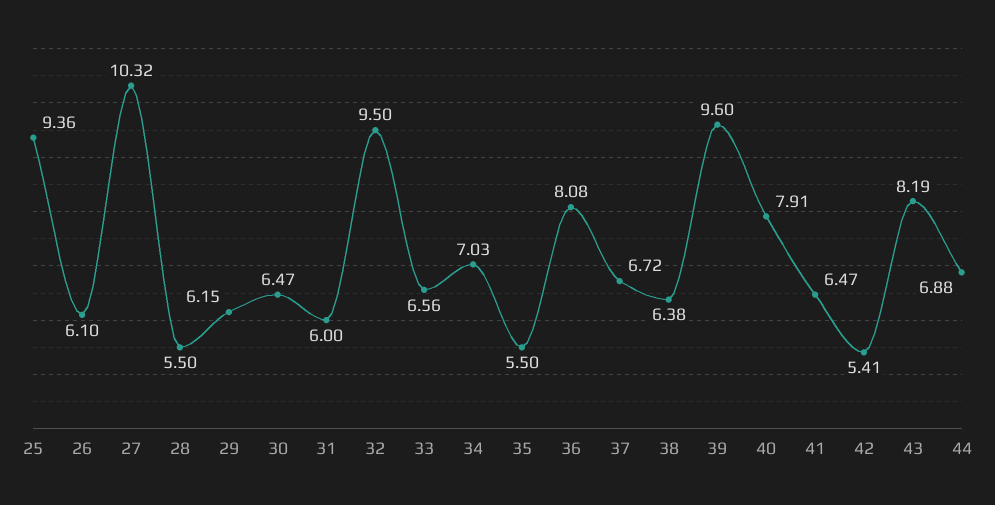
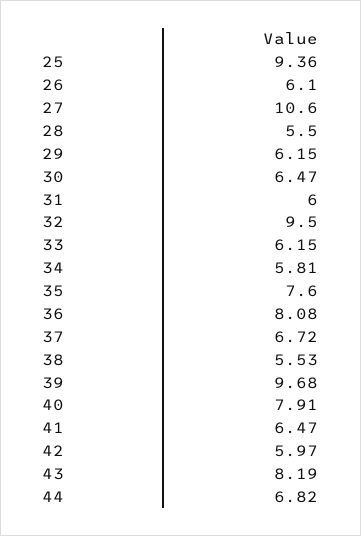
27: 10.32 -> 10.6
33: 6.56 -> 6.15
34: 7.03 -> 5.81
35: 5.5 -> 7.6
38: 6.38 -> 5.53
39: 9.6 -> 9.68
42: 5.41 -> 5.97
44: 6.88 -> 6.82

